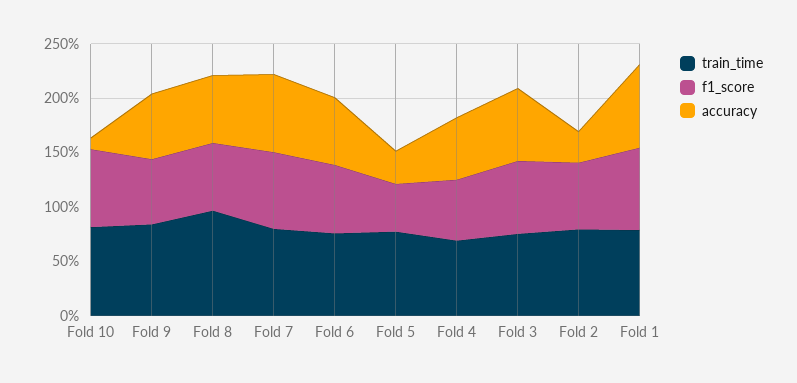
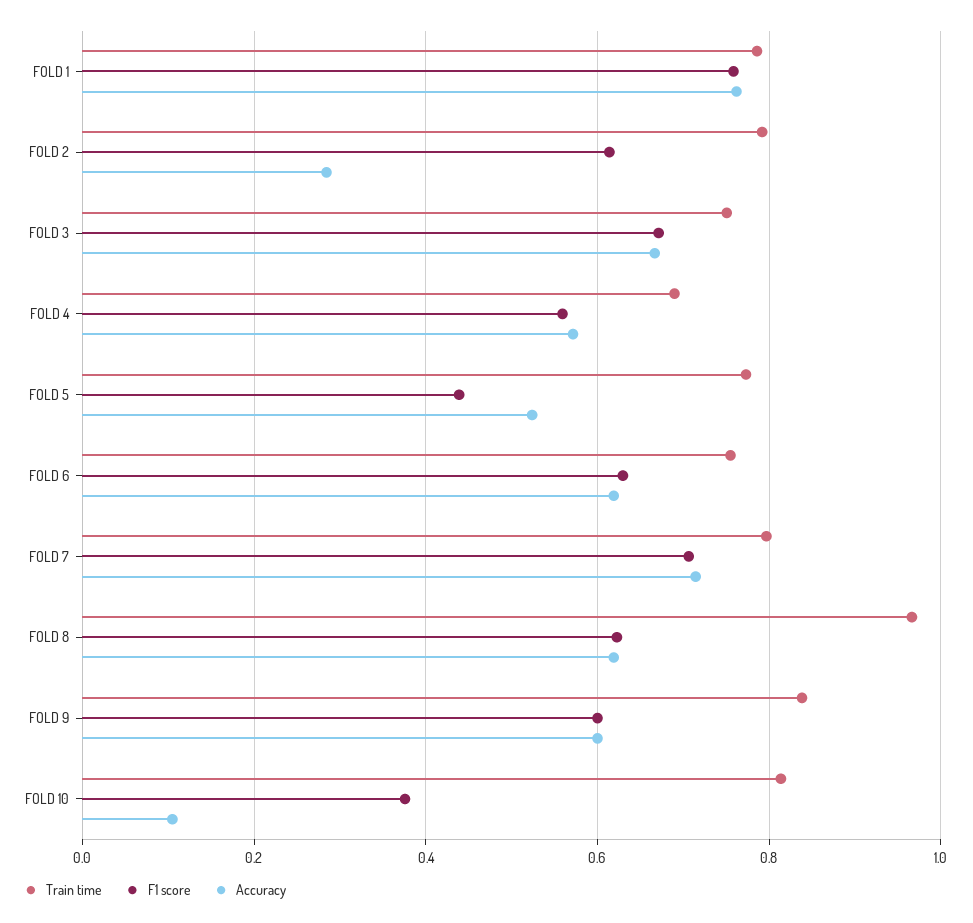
f1_score, Fold 10: 0.7 -> 0.38
accuracy, Fold 5: 0.3 -> 0.52

